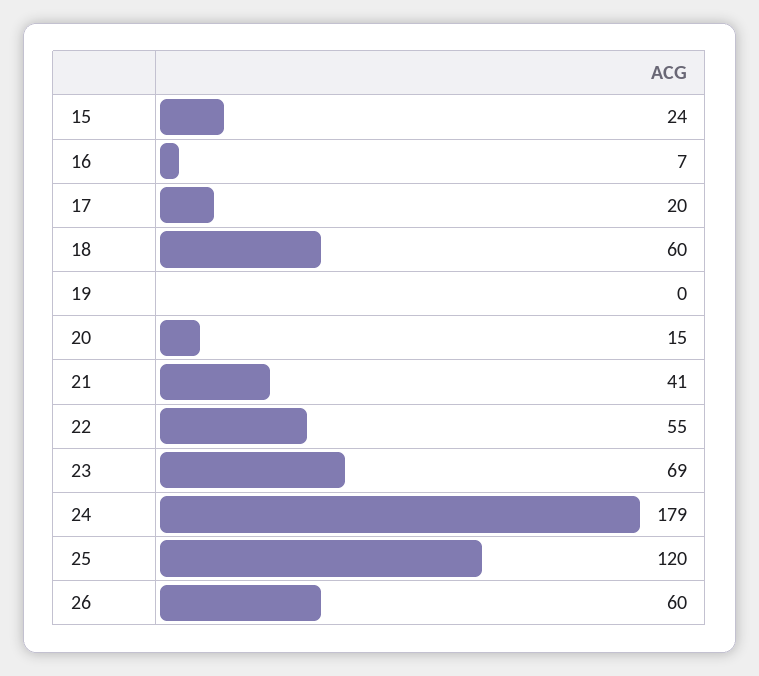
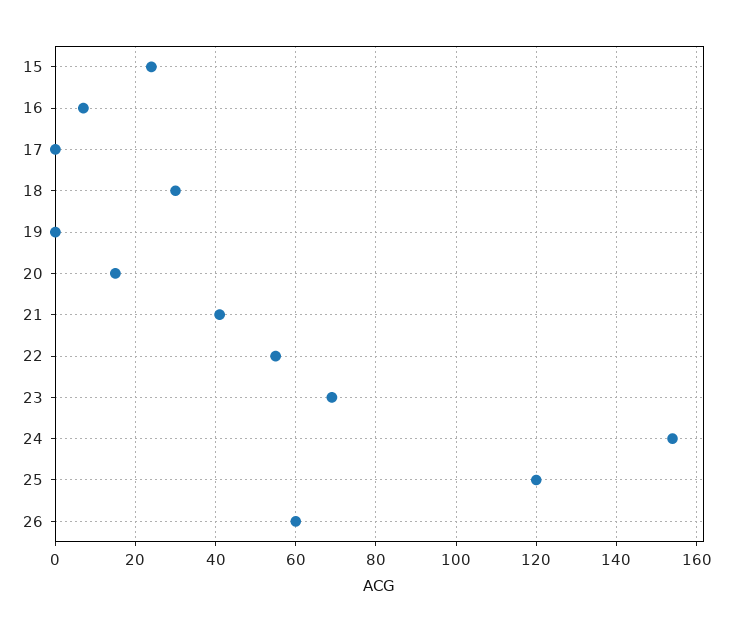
17: 20 -> 0
18: 60 -> 30
24: 179 -> 155

